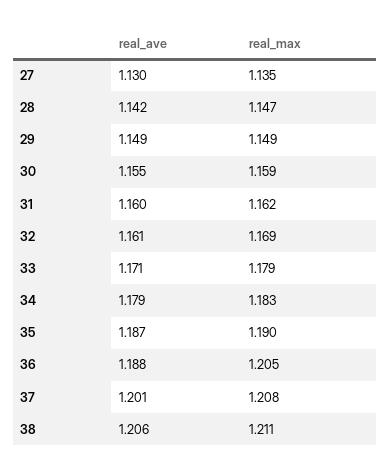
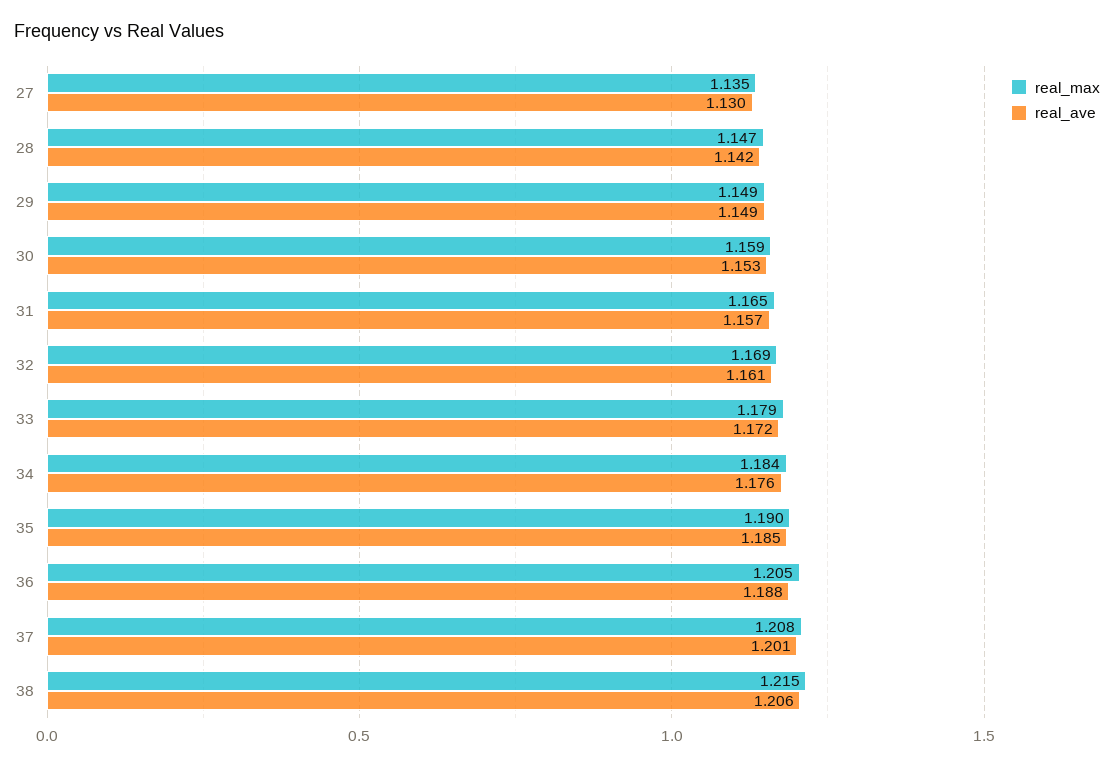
real_ave, 30: 1.155 -> 1.153
real_ave, 31: 1.16 -> 1.157
real_max, 31: 1.162 -> 1.165
real_ave, 33: 1.171 -> 1.172
real_ave, 34: 1.179 -> 1.176
real_max, 34: 1.183 -> 1.184
real_ave, 35: 1.187 -> 1.185
real_max, 38: 1.211 -> 1.215

